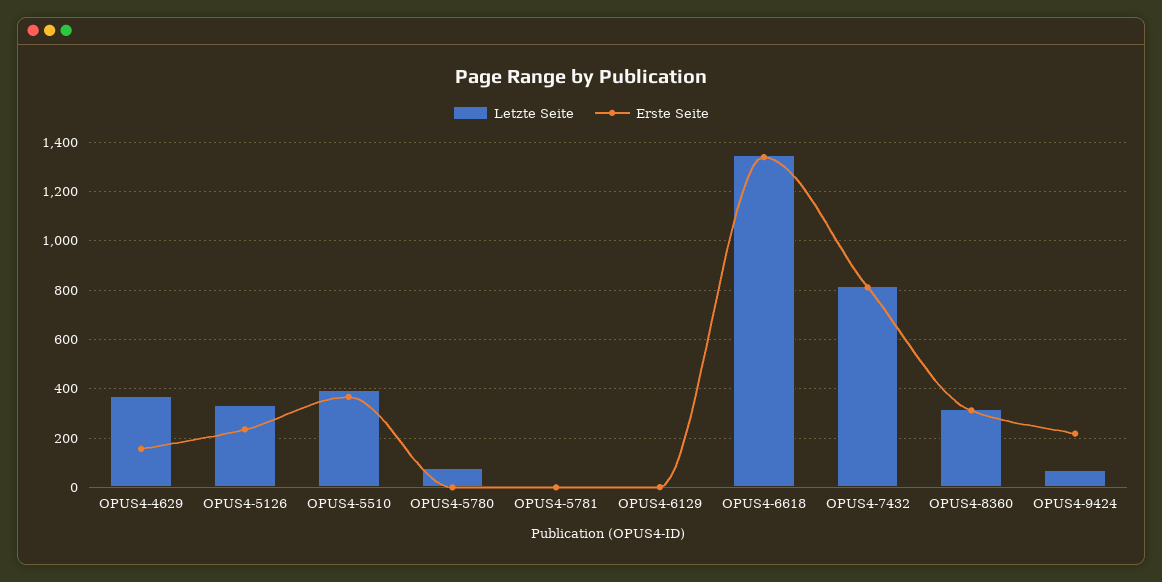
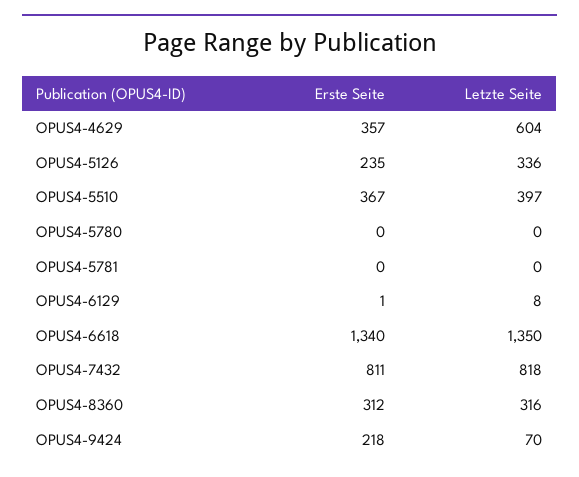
Letzte Seite, OPUS4-4629: 375 -> 604
Erste Seite, OPUS4-4629: 150 -> 357
Letzte Seite, OPUS4-5780: 75 -> 0

